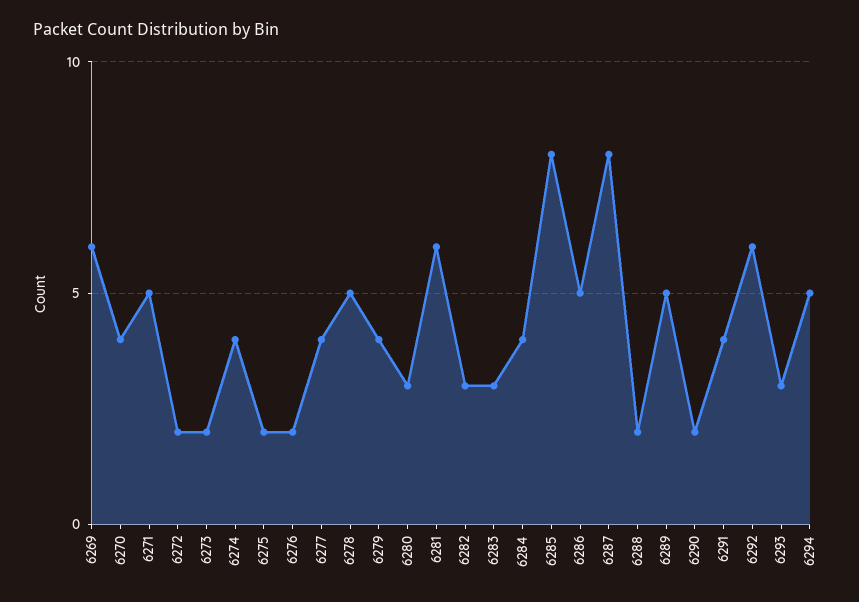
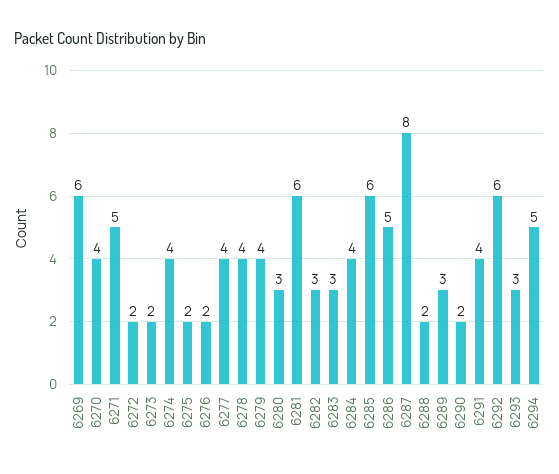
6278: 5 -> 4
6285: 8 -> 6
6289: 5 -> 3

